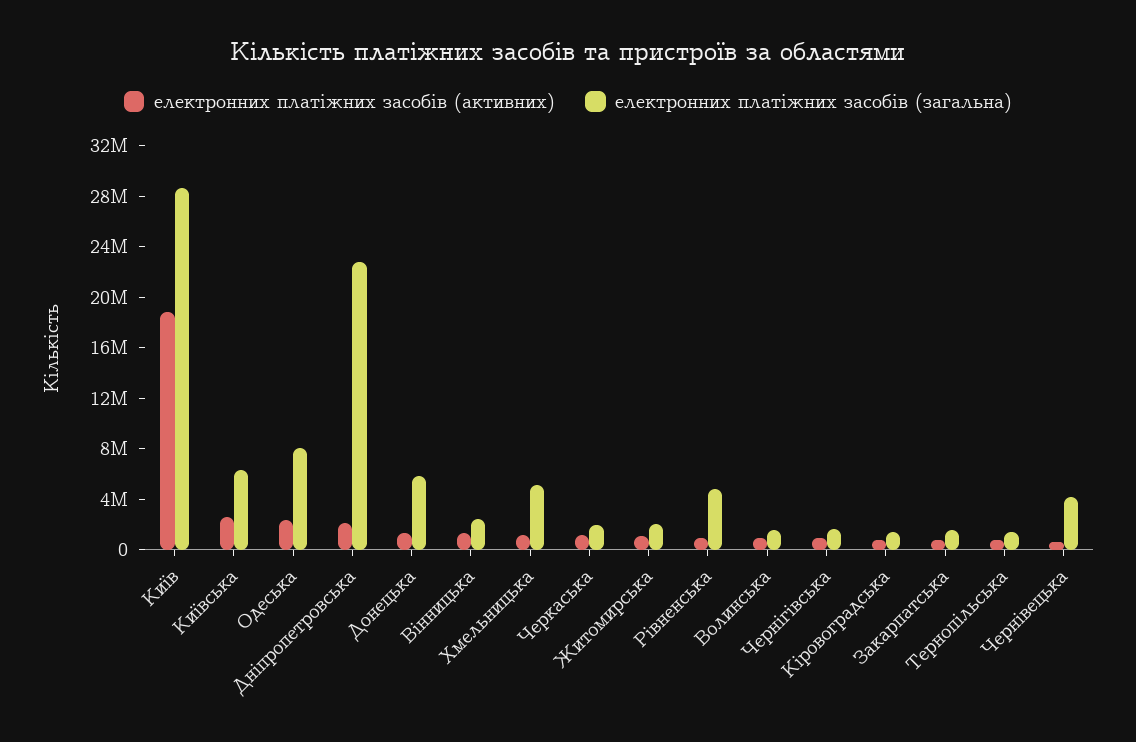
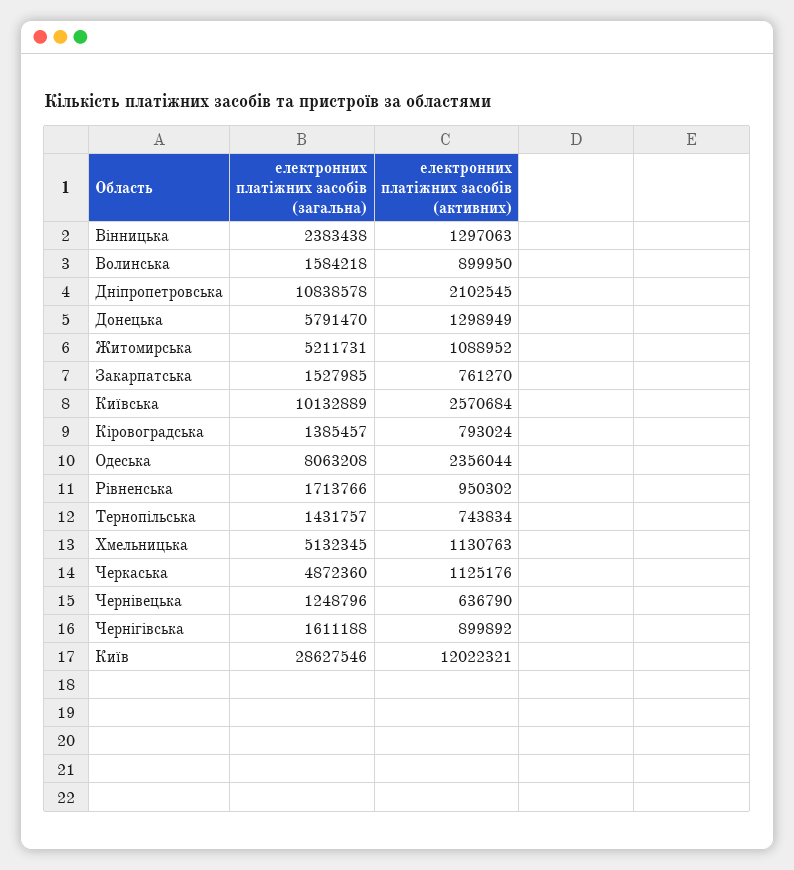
електронних платіжних засобів (активних), Київ: 19000000 -> 12022321
електронних платіжних засобів (загальна), Київська: 6000000 -> 10132889
електронних платіжних засобів (загальна), Дніпропетровська: 23000000 -> 10838578
електронних платіжних засобів (загальна), Черкаська: 2000000 -> 4872360
електронних платіжних засобів (загальна), Житомирська: 2000000 -> 5211731
електронних платіжних засобів (загальна), Рівненська: 5000000 -> 1713766
електронних платіжних засобів (загальна), Чернівецька: 4000000 -> 1248796

